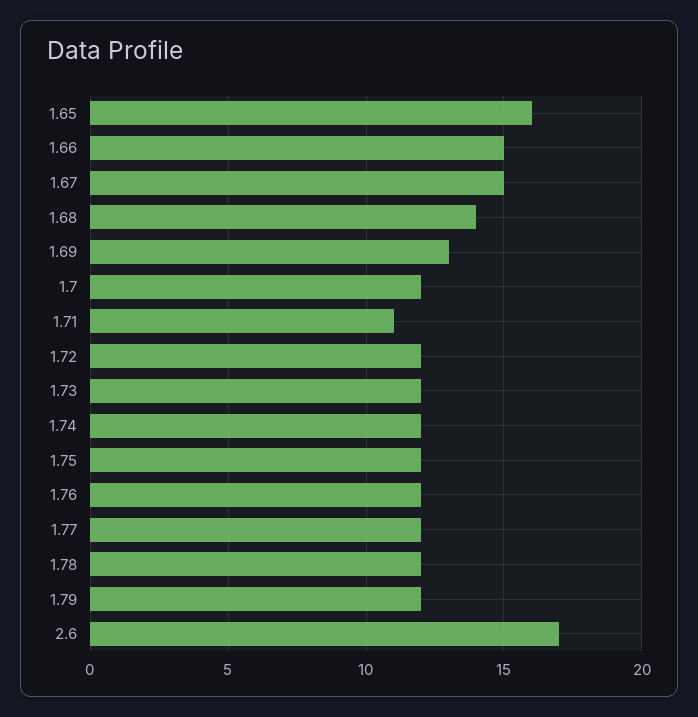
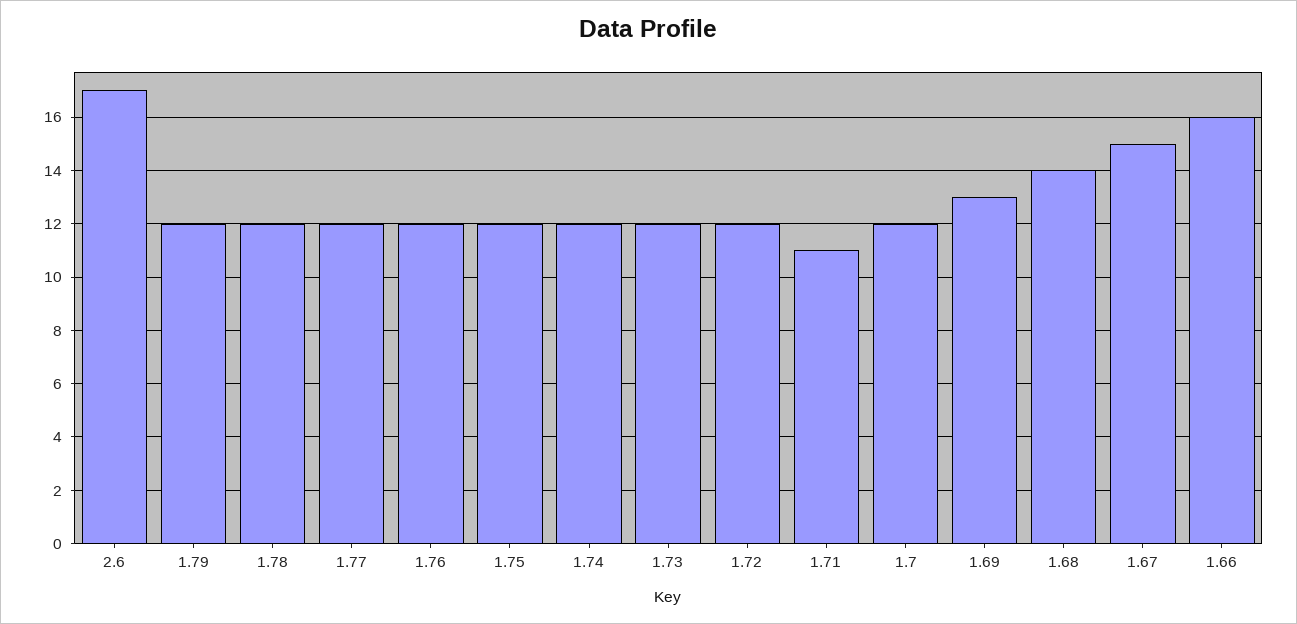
1.65: 16 -> none
1.66: 15 -> 16

